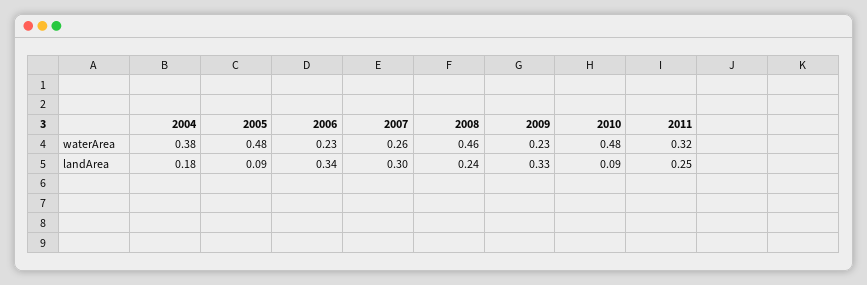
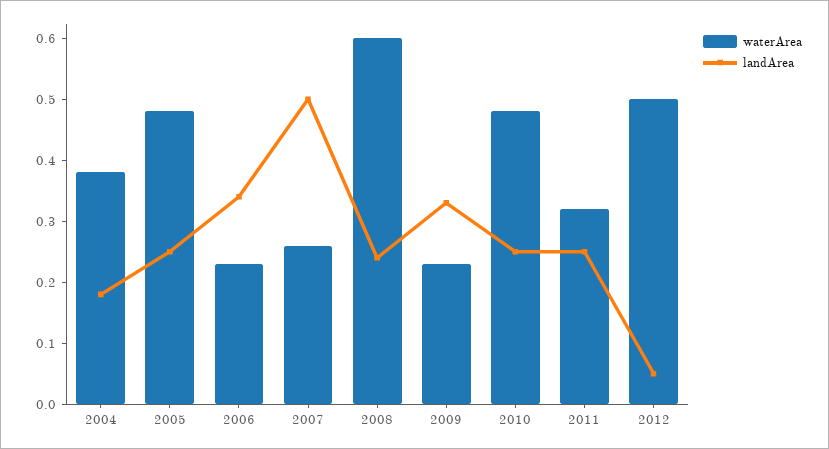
waterArea, 2008: 0.46 -> 0.6
landArea, 2005: 0.09 -> 0.25
landArea, 2007: 0.3 -> 0.5
landArea, 2010: 0.09 -> 0.25
waterArea, 2012: none -> 0.5
landArea, 2012: none -> 0.05

